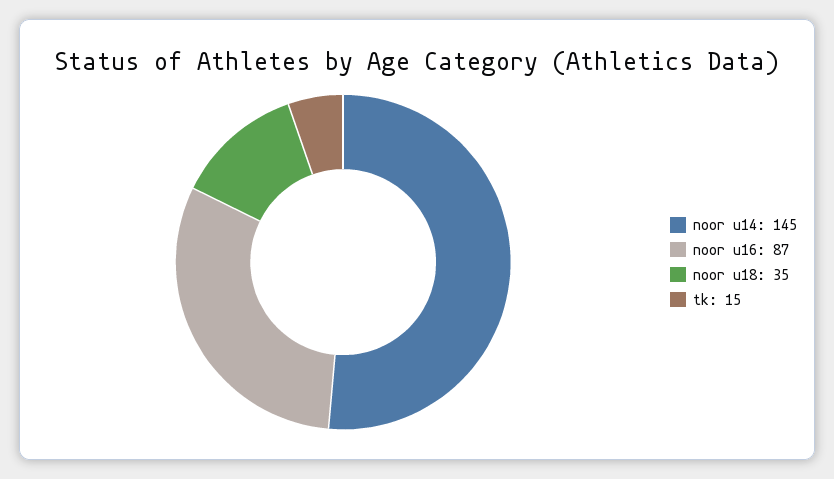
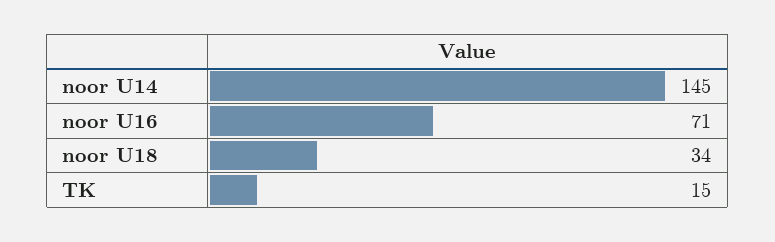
noor u16: 87 -> 71
noor u18: 35 -> 34

